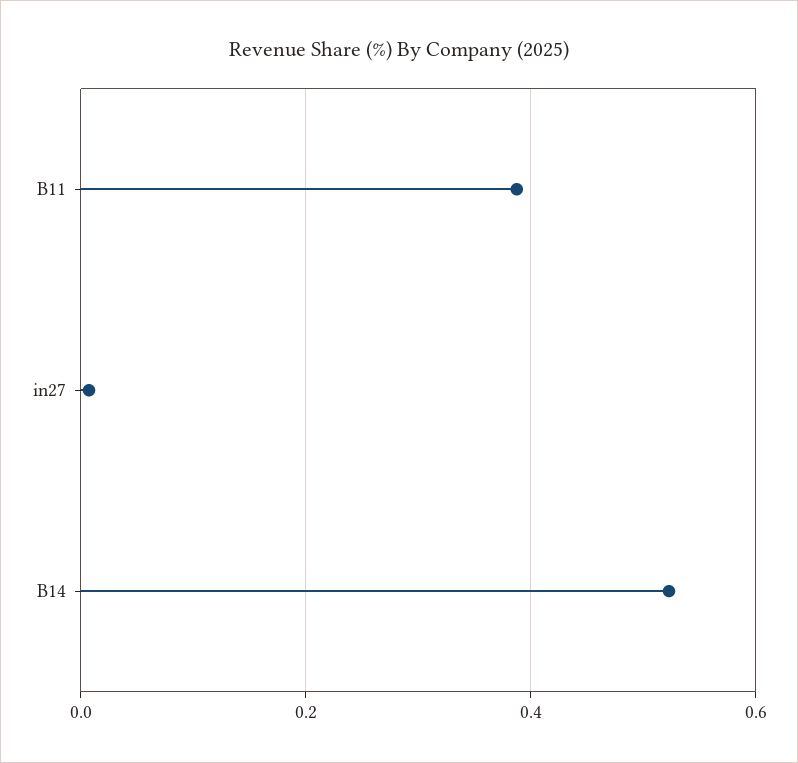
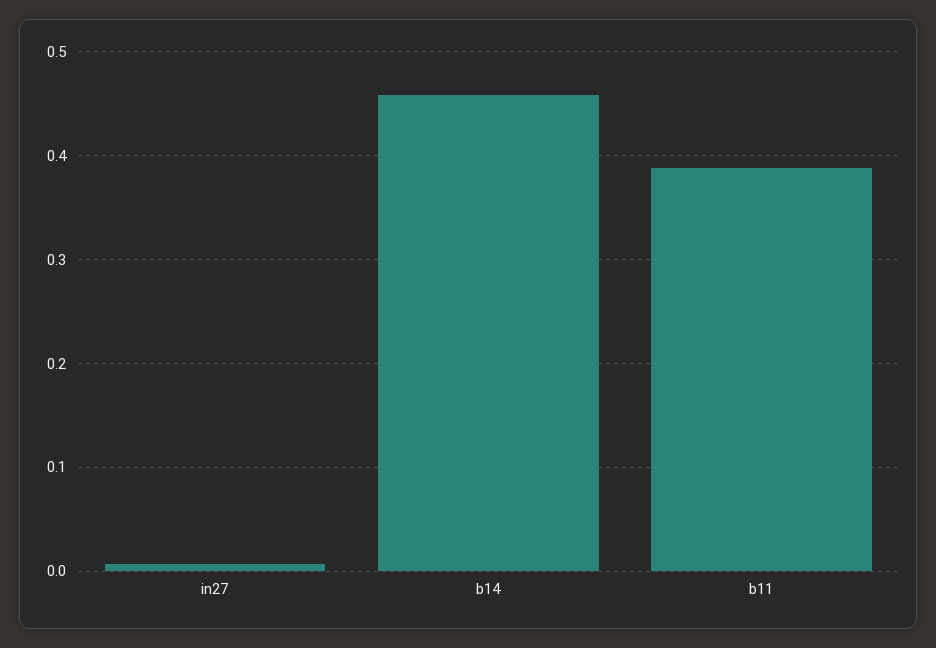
B14: 0.52 -> 0.46

